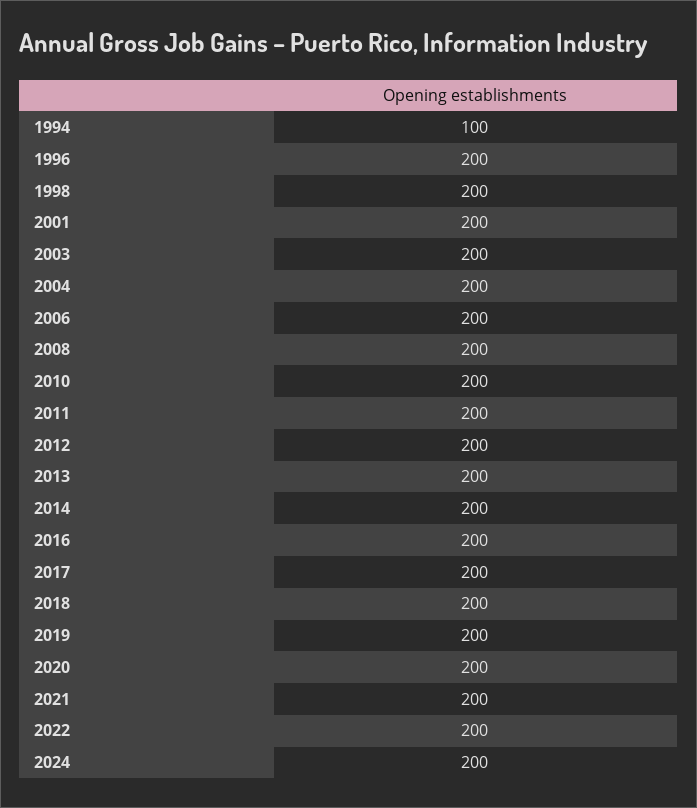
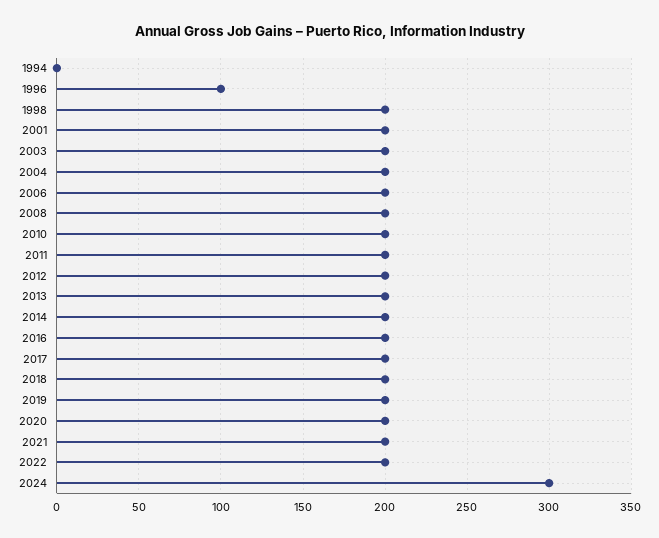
1994: 100 -> 0
1996: 200 -> 100
2024: 200 -> 300

